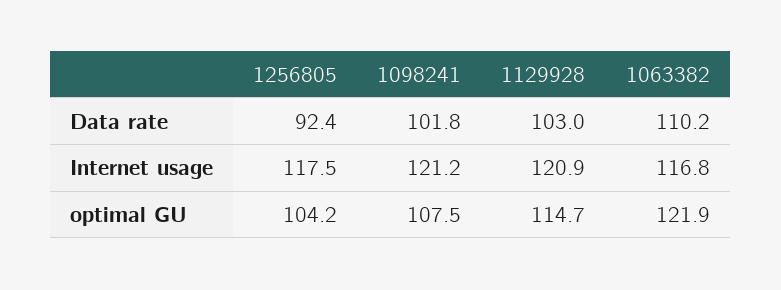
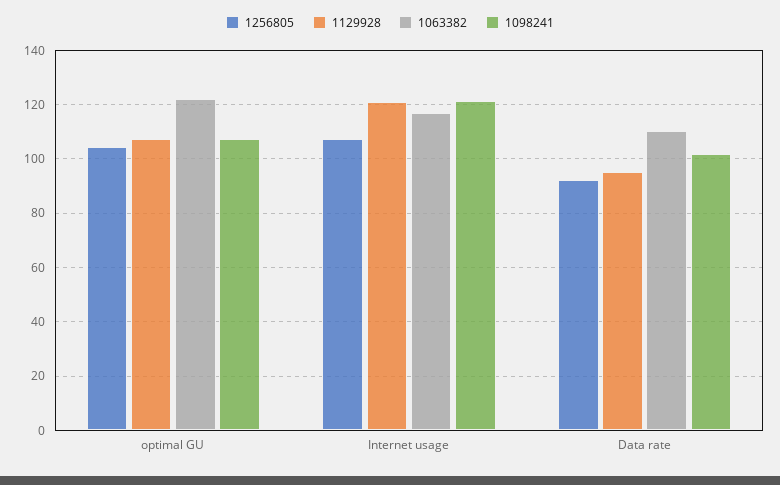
1129928, Data rate: 103 -> 95
1256805, Internet usage: 117.5 -> 107.5
1129928, optimal GU: 114.7 -> 107.5

